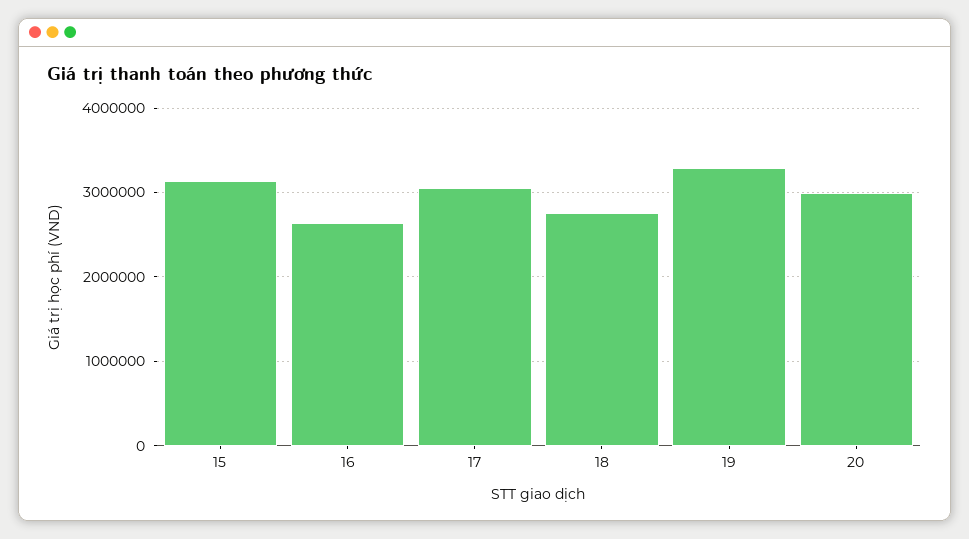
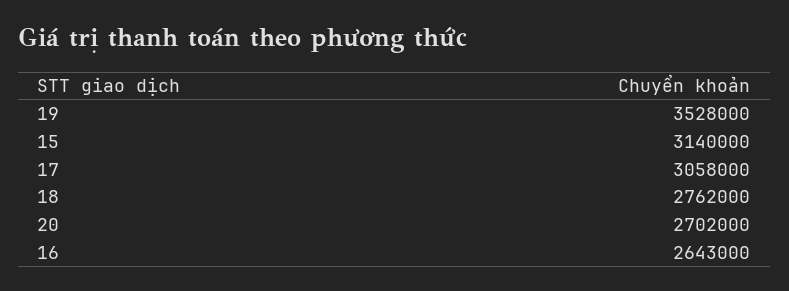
19: 3300000 -> 3528000
20: 3000000 -> 2702000

